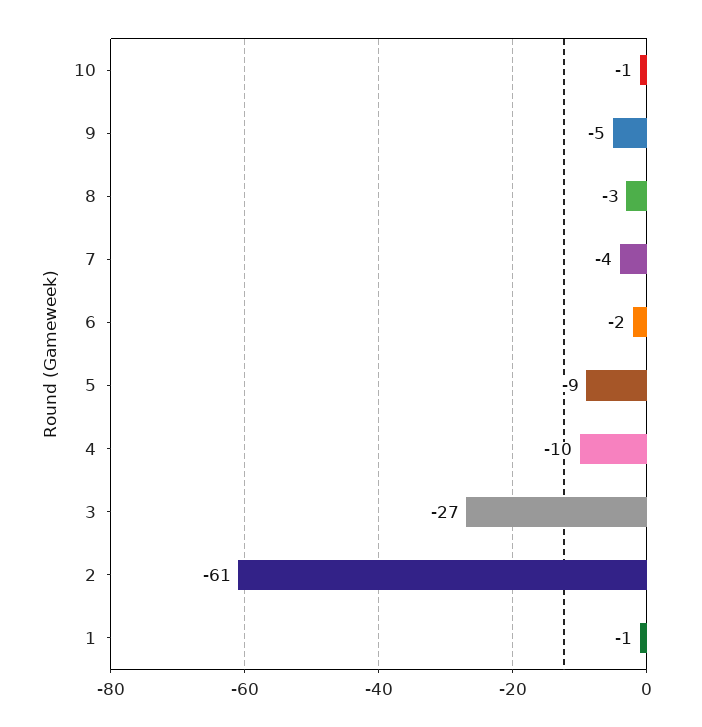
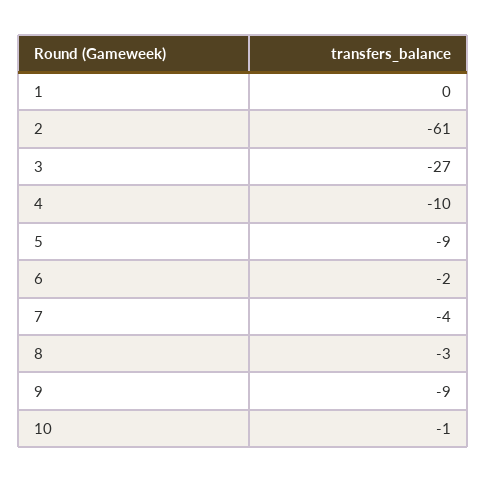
9: -5 -> -9
1: -1 -> 0

